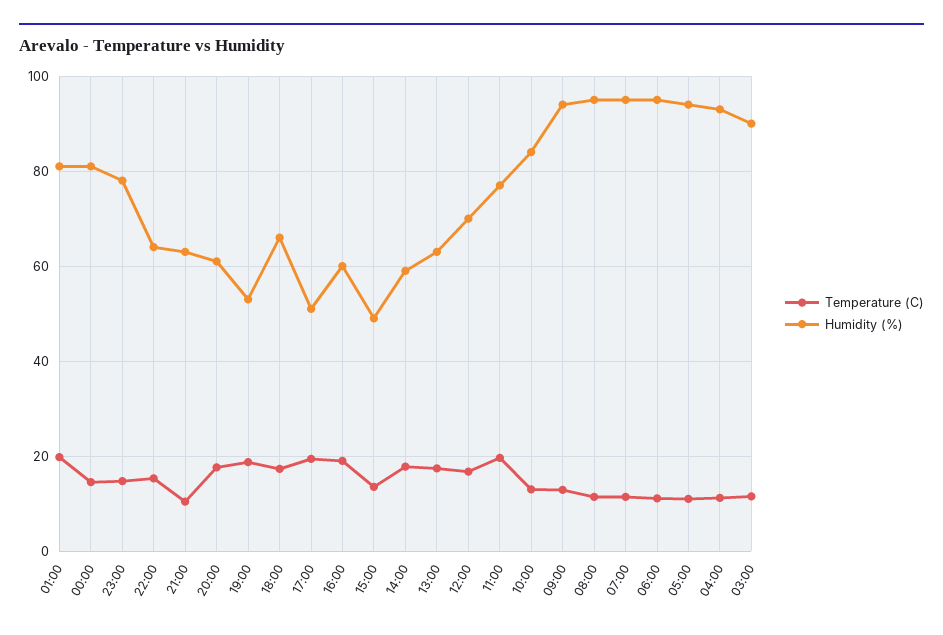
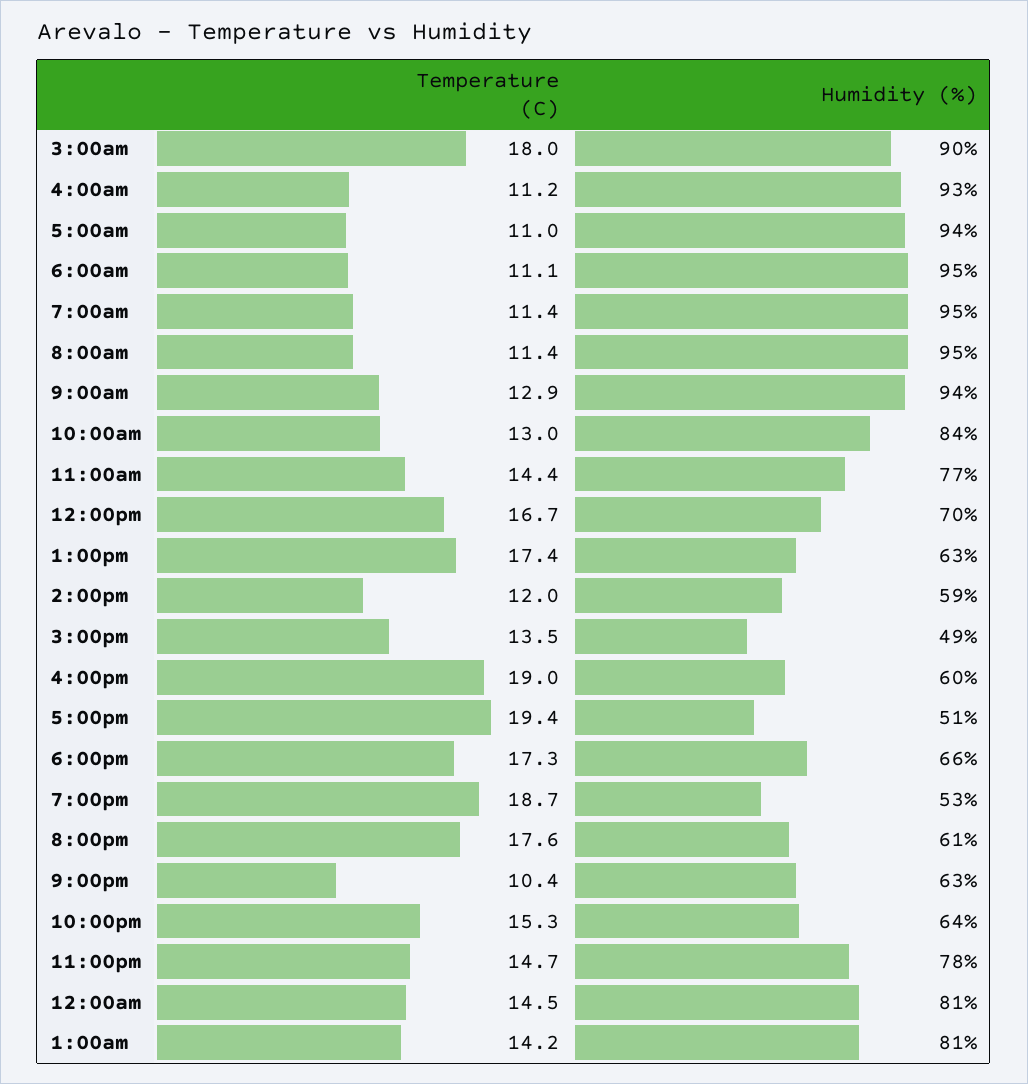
Temperature (C), 01:00: 20 -> 14.2
Temperature (C), 14:00: 18 -> 12
Temperature (C), 11:00: 20 -> 14.4
Temperature (C), 03:00: 12 -> 18

